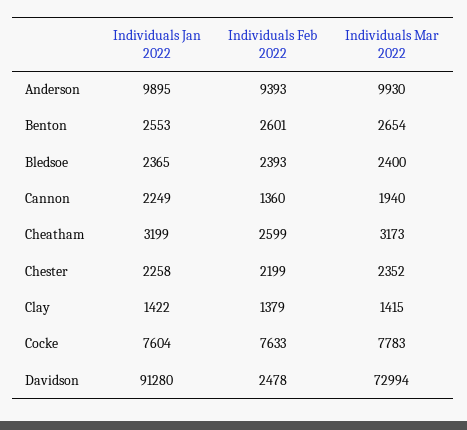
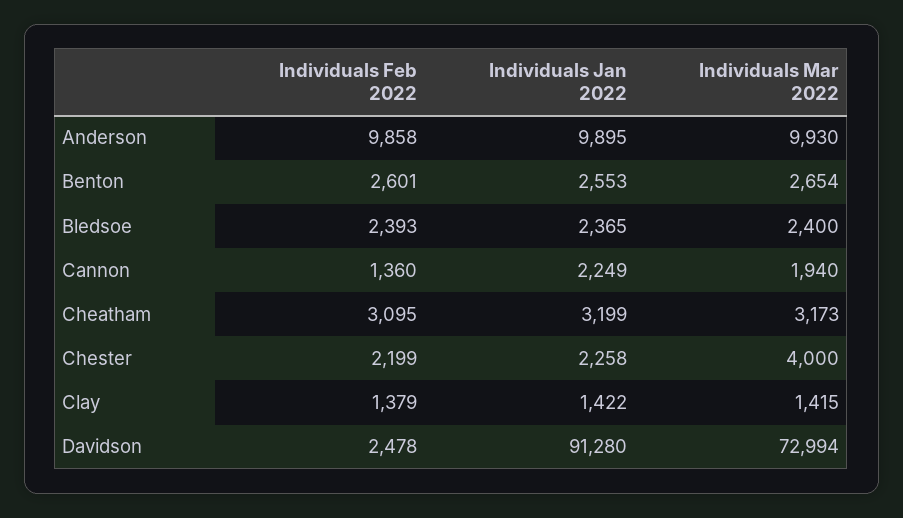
Individuals Feb 2022, Anderson: 9393 -> 9858
Individuals Feb 2022, Cheatham: 2599 -> 3095
Individuals Mar 2022, Chester: 2352 -> 4000
Individuals Jan 2022, Cocke: 7604 -> none
Individuals Feb 2022, Cocke: 7633 -> none
Individuals Mar 2022, Cocke: 7783 -> none

